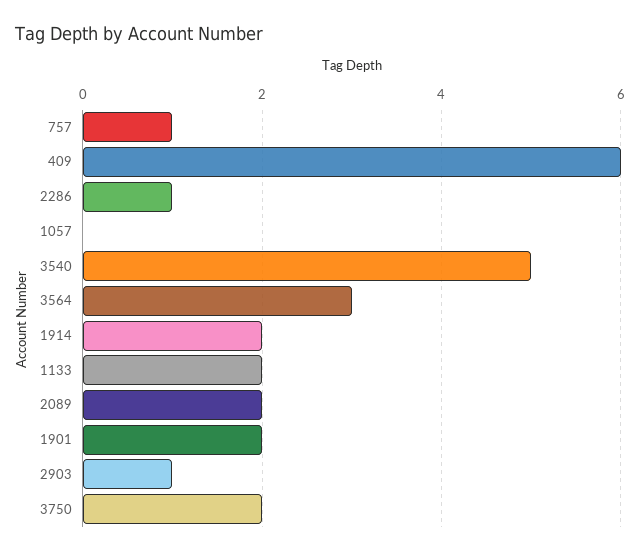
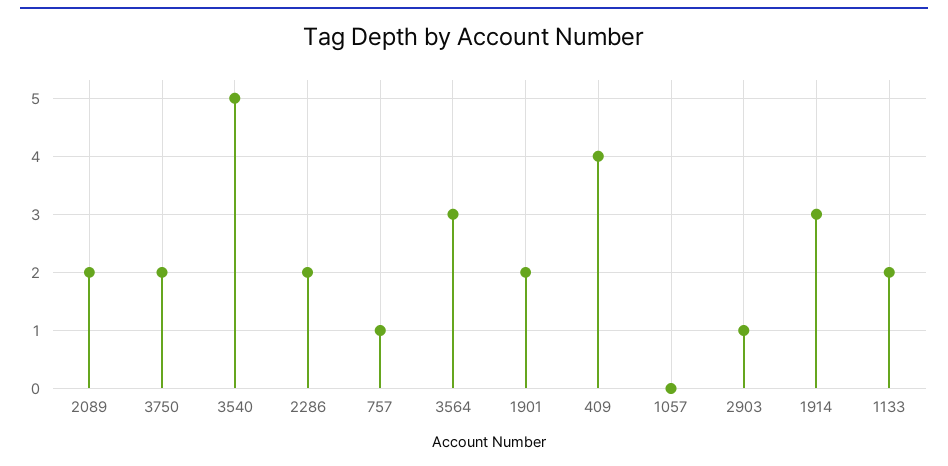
409: 6 -> 4
2286: 1 -> 2
1914: 2 -> 3

